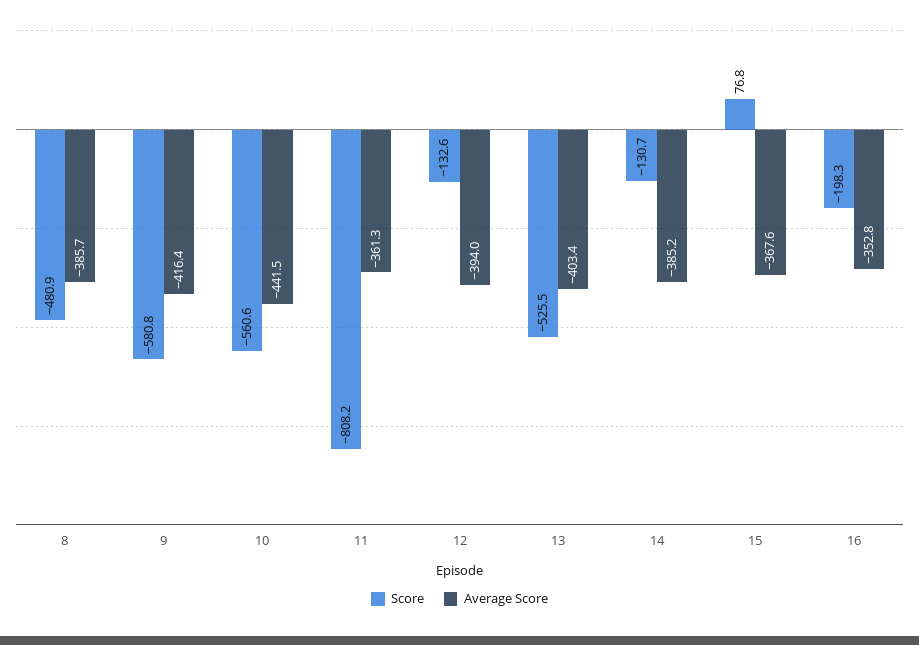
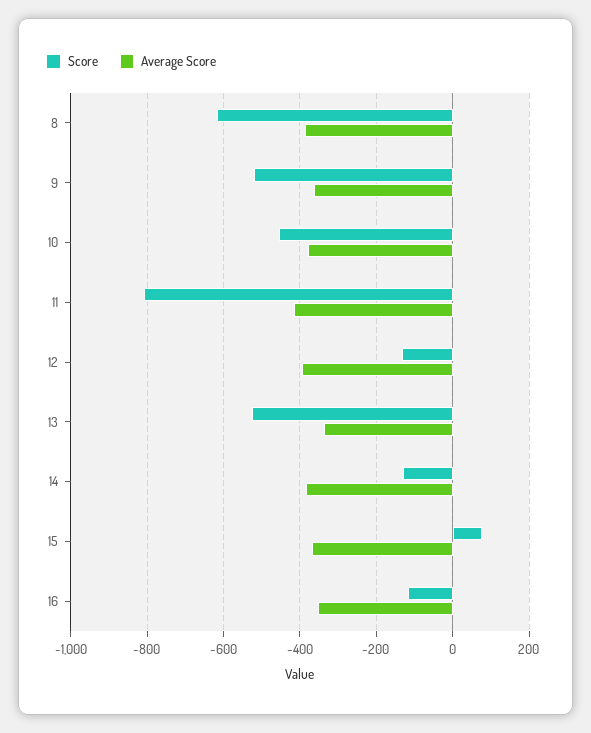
Score, 8: -480.9 -> -620
Score, 9: -580.8 -> -520
Average Score, 9: -416.4 -> -360
Score, 10: -560.6 -> -460
Average Score, 10: -441.5 -> -380
Average Score, 11: -361.3 -> -420
Average Score, 13: -403.4 -> -340
Score, 16: -198.3 -> -120

